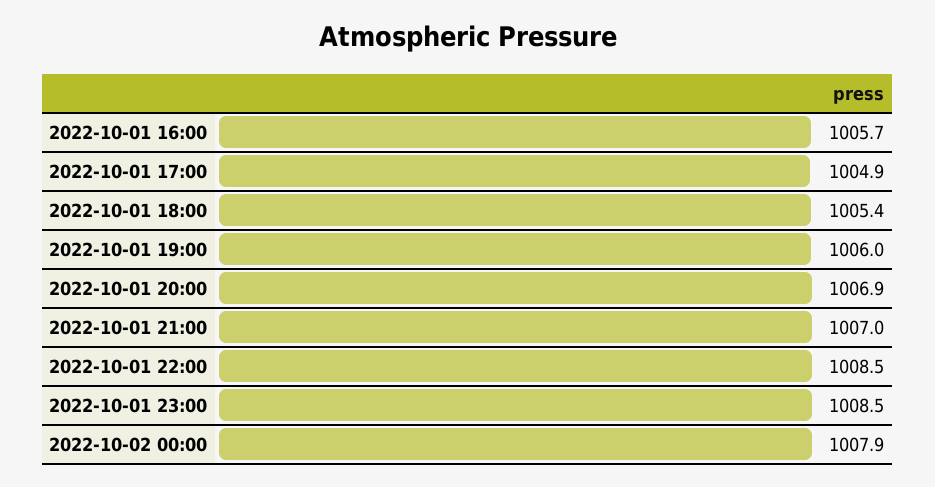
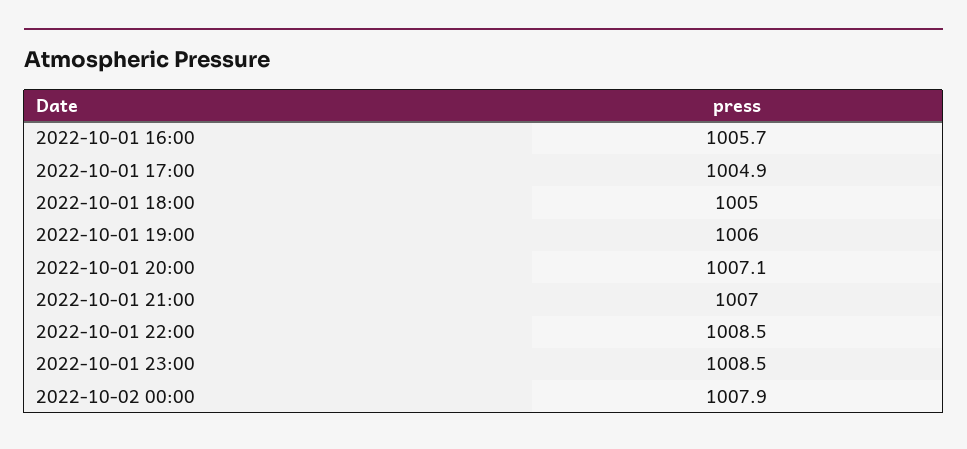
2022-10-01 18:00: 1005.4 -> 1005
2022-10-01 20:00: 1006.9 -> 1007.1

